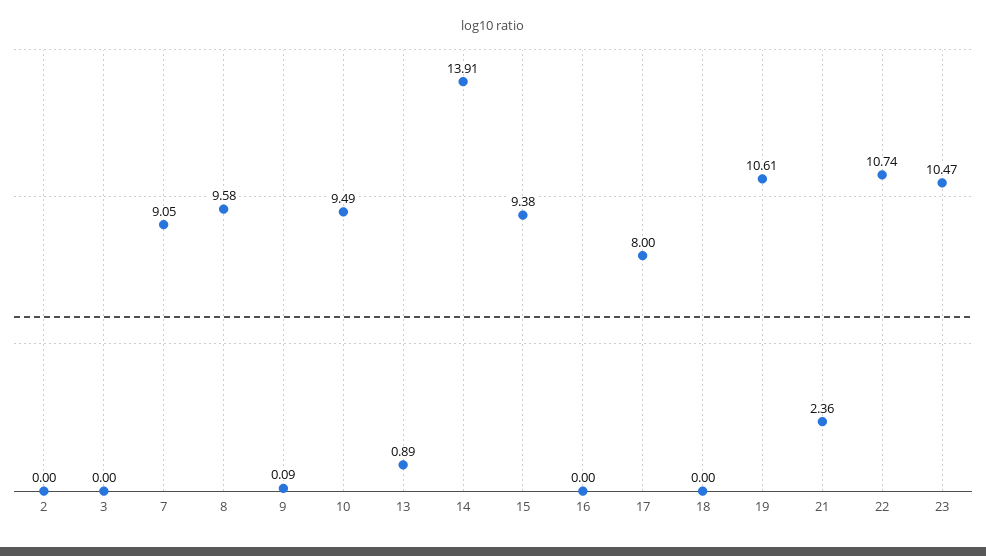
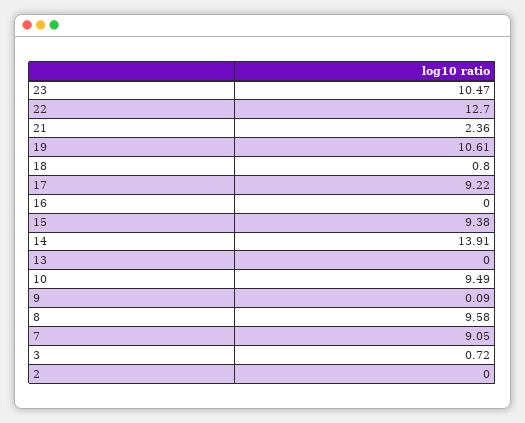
3: 0 -> 0.72
13: 0.89 -> 0
17: 8 -> 9.22
18: 0 -> 0.8
22: 10.74 -> 12.7

